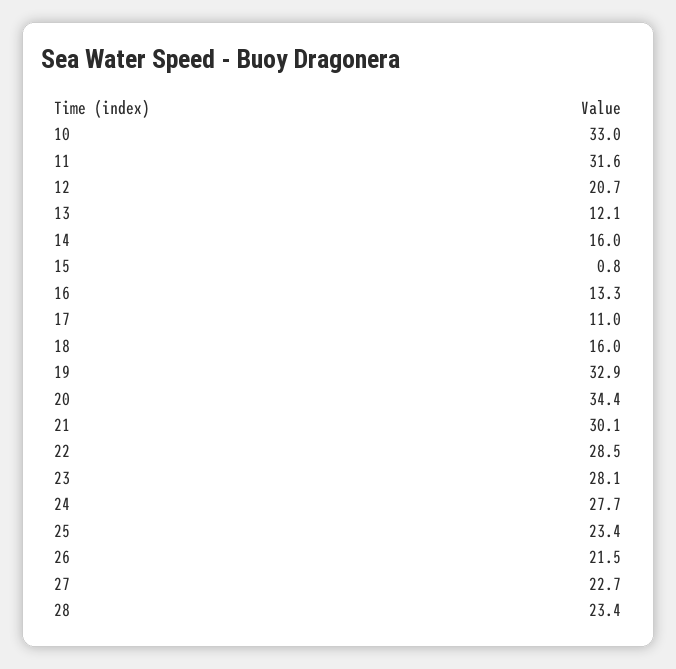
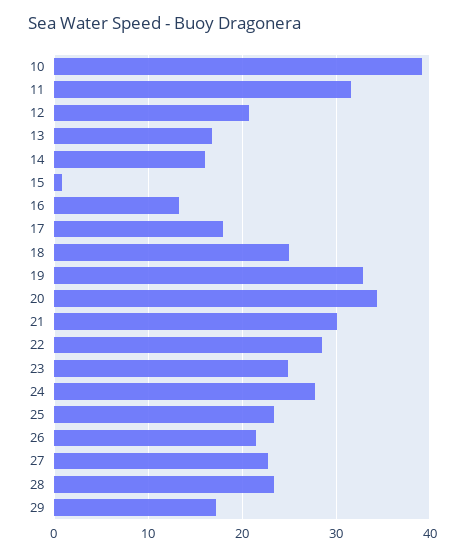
10: 33 -> 39
13: 12.1 -> 17
17: 11 -> 18
18: 16 -> 25
23: 28.1 -> 25
29: none -> 17

